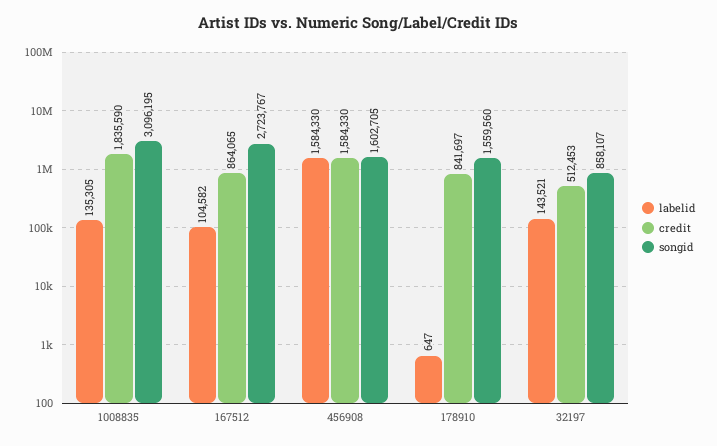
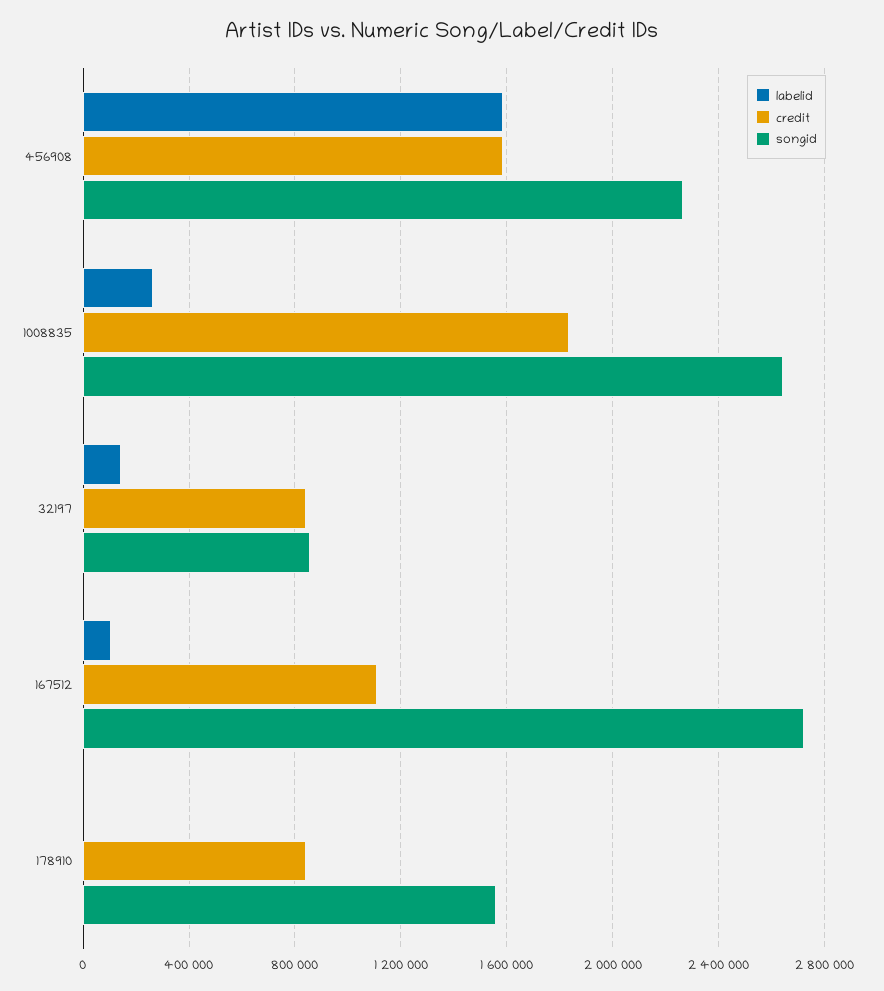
labelid, 1008835: 135305 -> 250000
songid, 1008835: 3096195 -> 2650000
credit, 167512: 864065 -> 1100000
songid, 456908: 1602705 -> 2250000
credit, 32197: 512453 -> 850000

